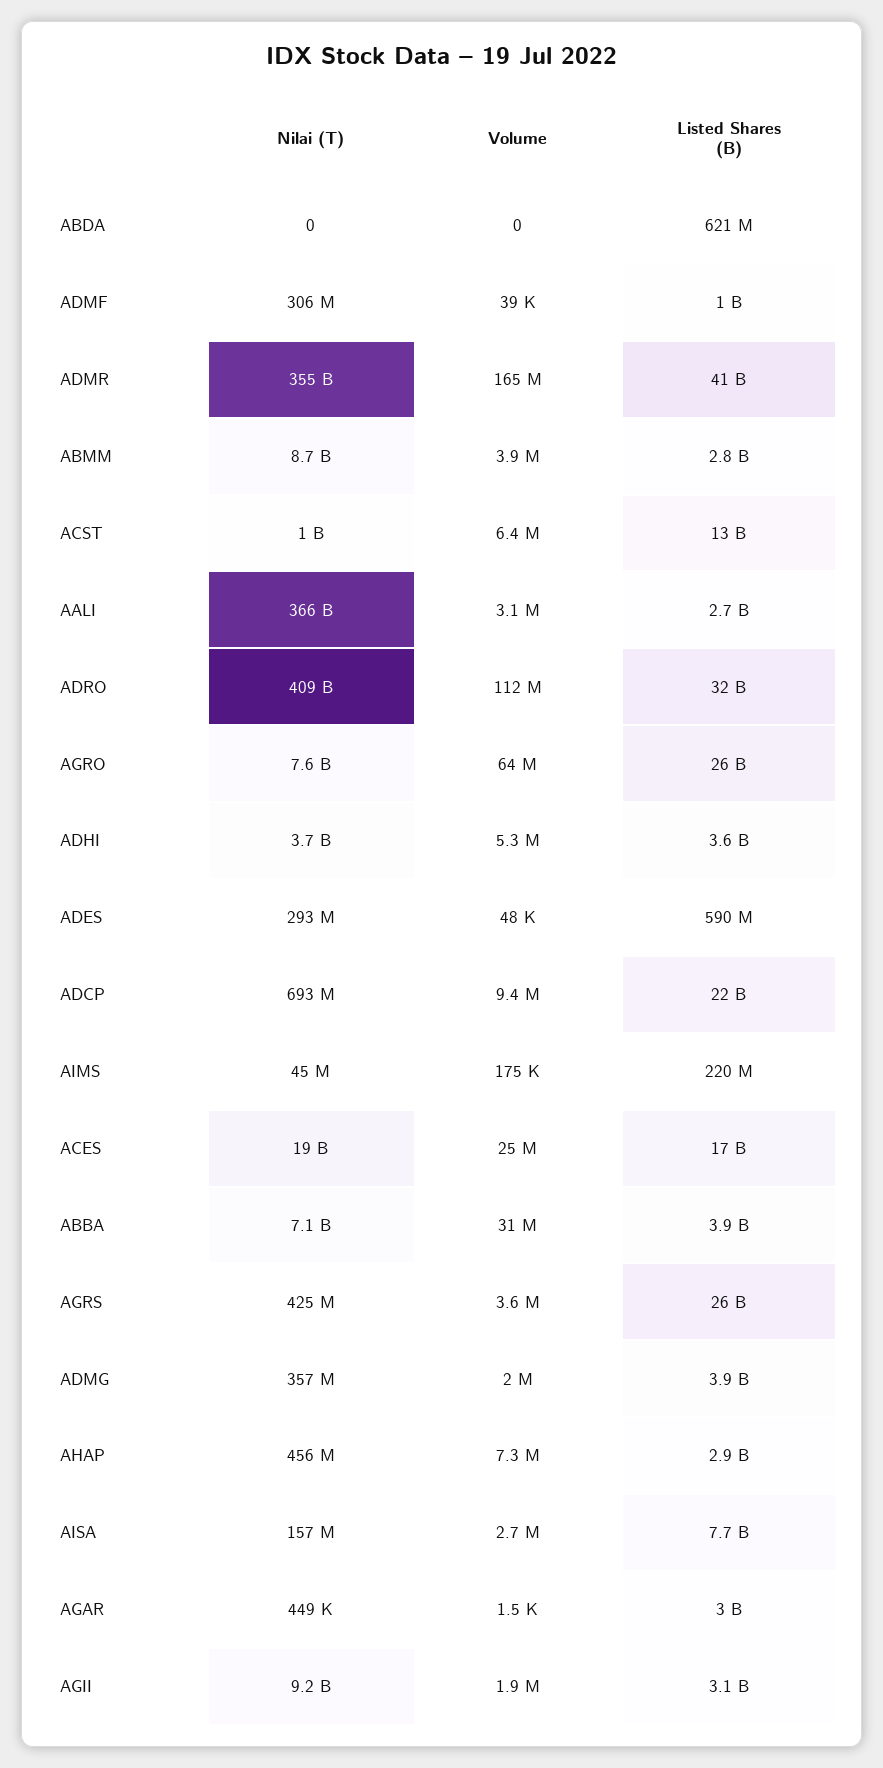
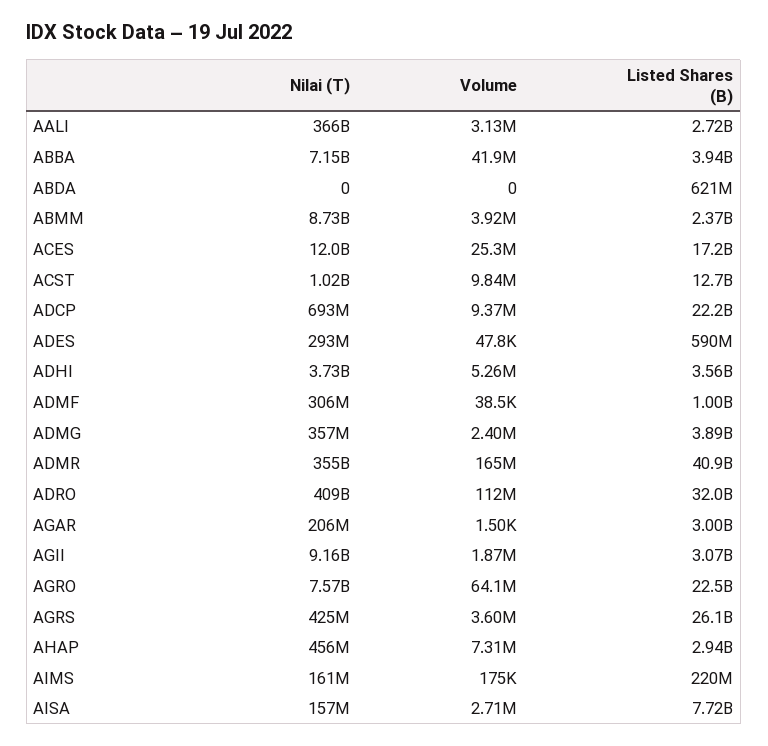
Listed Shares (B), ABMM: 2800000000 -> 2370000000
Volume, ACST: 6400000 -> 9840000
Listed Shares (B), AGRO: 26000000000 -> 22500000000
Nilai (T), AIMS: 45000000 -> 161000000
Nilai (T), ACES: 19000000000 -> 12000000000
Volume, ABBA: 31000000 -> 41900000
Volume, ADMG: 2000000 -> 2400000
Nilai (T), AGAR: 449000 -> 206000000

